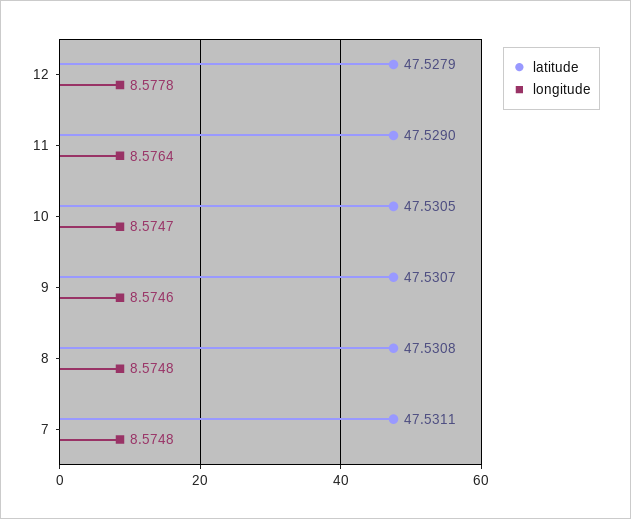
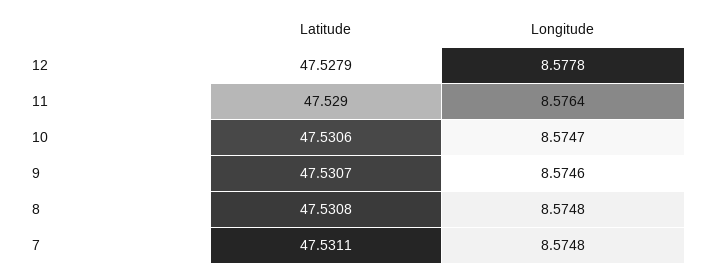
latitude, 10: 47.5305 -> 47.5306

